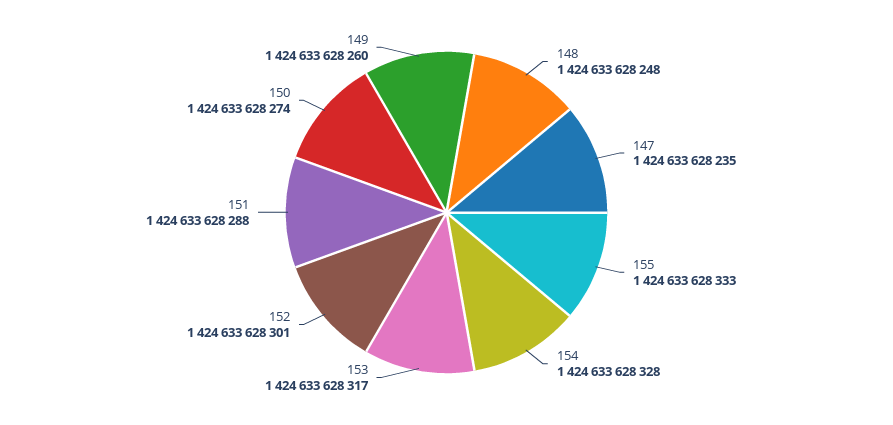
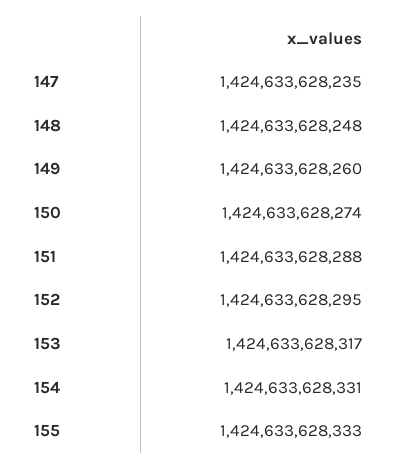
154: 1424633628328 -> 1424633628331
152: 1424633628301 -> 1424633628295

